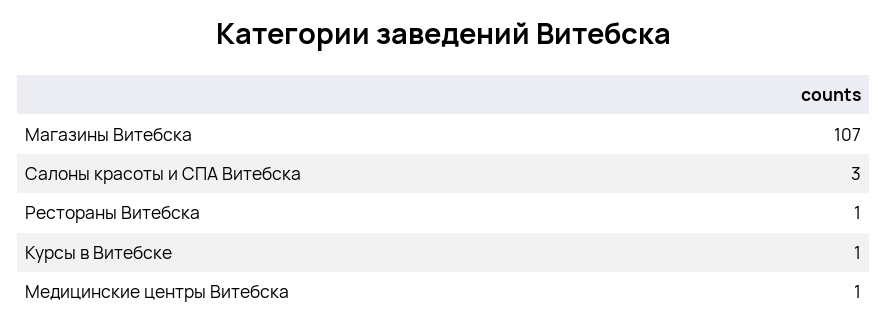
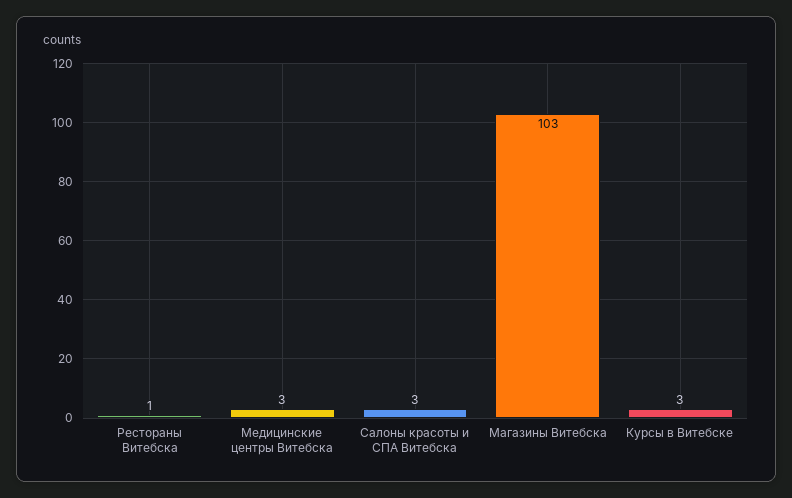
Магазины Витебска: 107 -> 103
Курсы в Витебске: 1 -> 3
Медицинские центры Витебска: 1 -> 3

